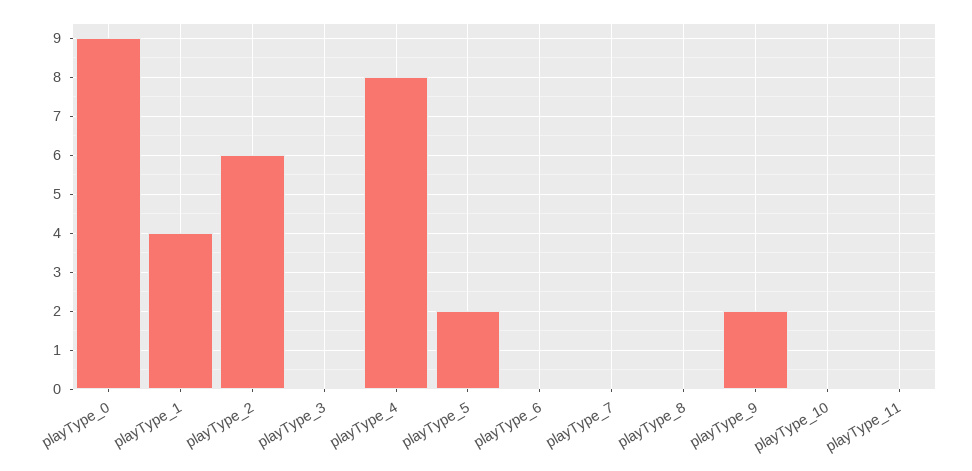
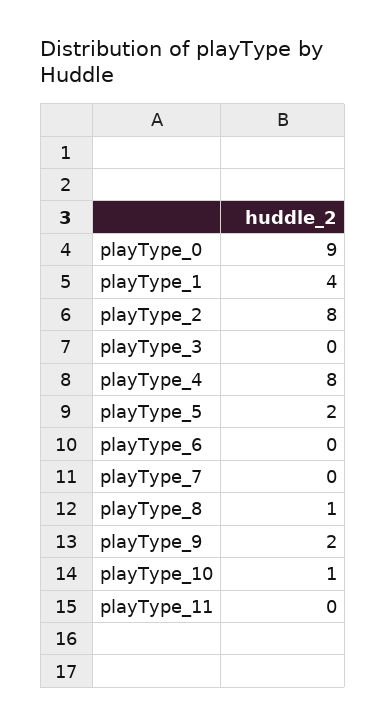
playType_2: 6 -> 8
playType_8: 0 -> 1
playType_10: 0 -> 1

